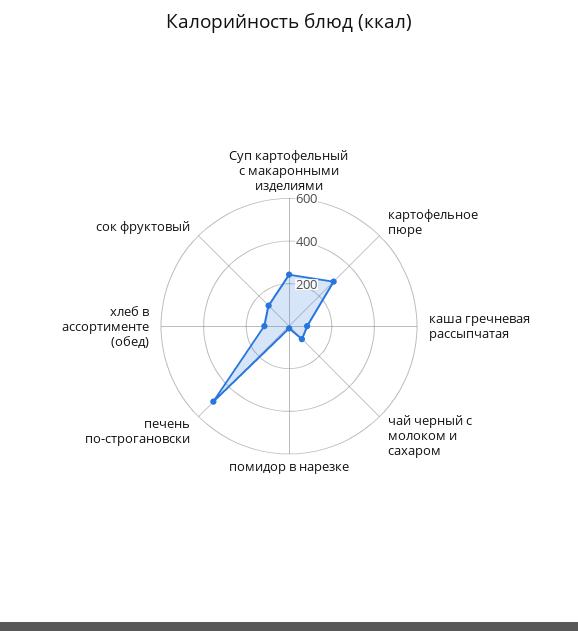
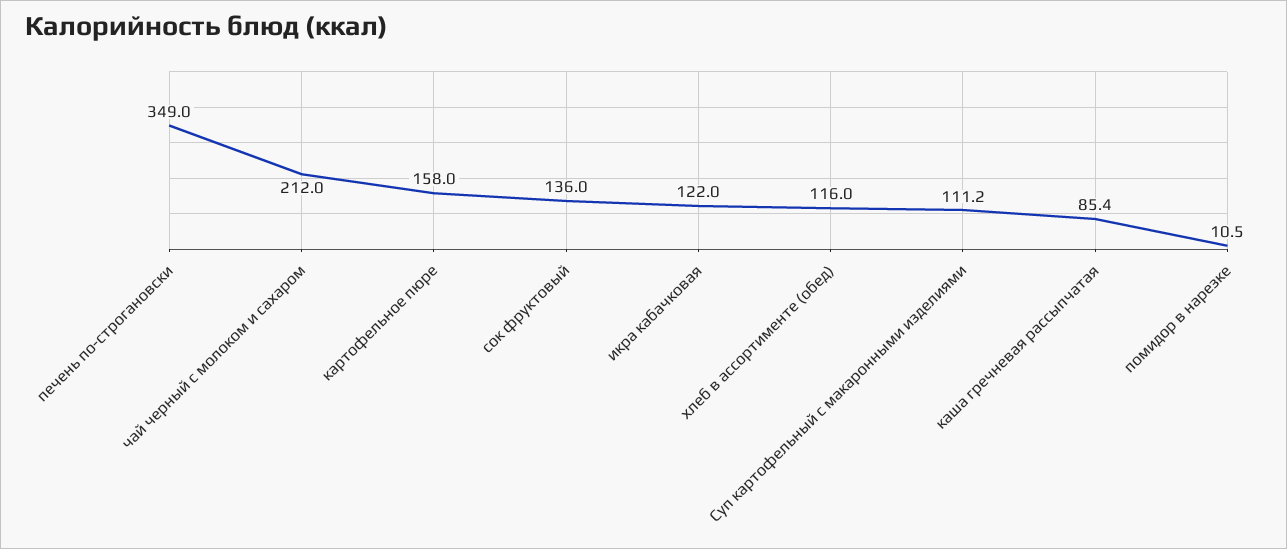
Суп картофельный с макаронными изделиями: 250 -> 111.2
картофельное пюре: 300 -> 158
чай черный с молоком и сахаром: 100 -> 212
печень по-строгановски: 500 -> 349
икра кабачковая: none -> 122

